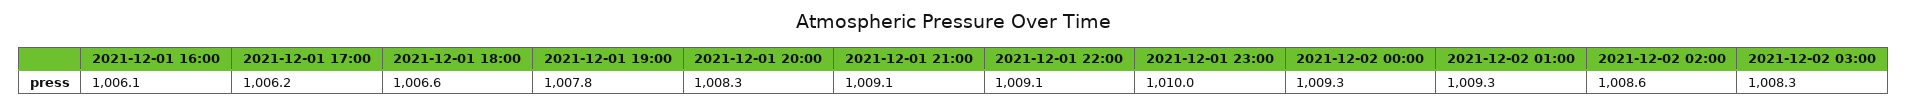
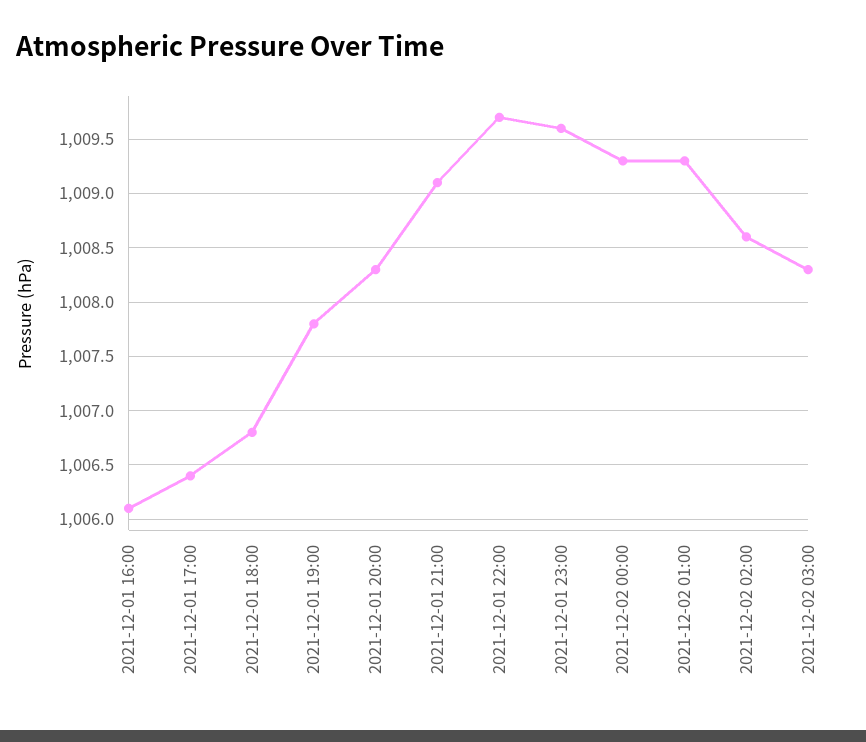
2021-12-01 17:00: 1006.2 -> 1006.4
2021-12-01 18:00: 1006.6 -> 1006.8
2021-12-01 22:00: 1009.1 -> 1009.7
2021-12-01 23:00: 1010 -> 1009.6

